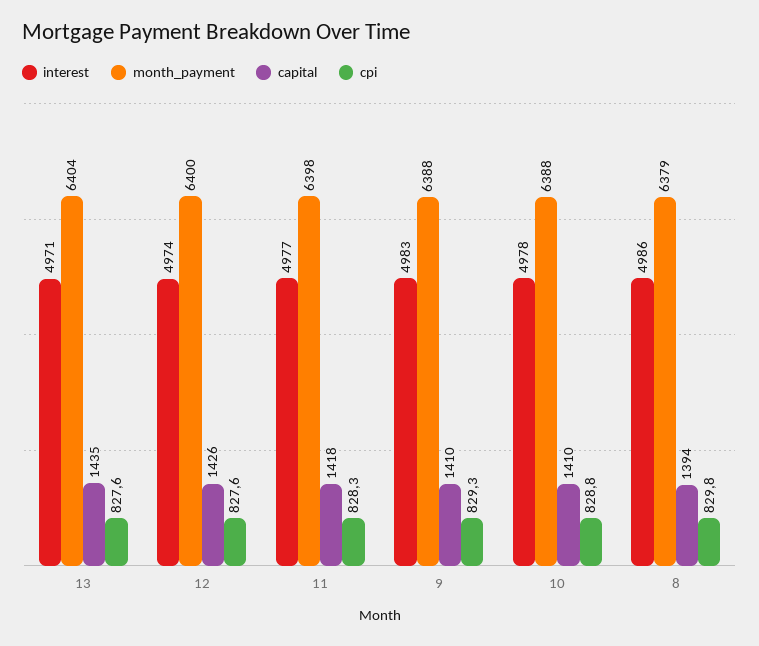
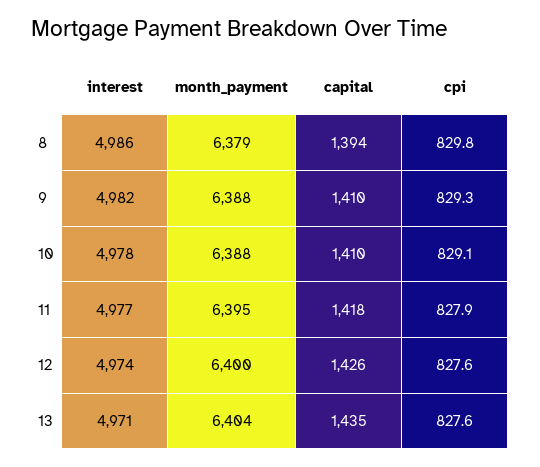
month_payment, 11: 6398 -> 6395
cpi, 11: 828.3 -> 827.9
interest, 9: 4983 -> 4982
cpi, 10: 828.8 -> 829.1

